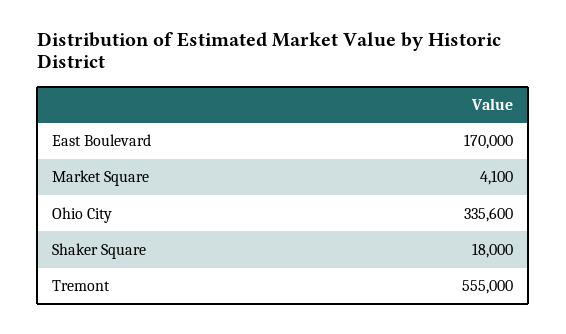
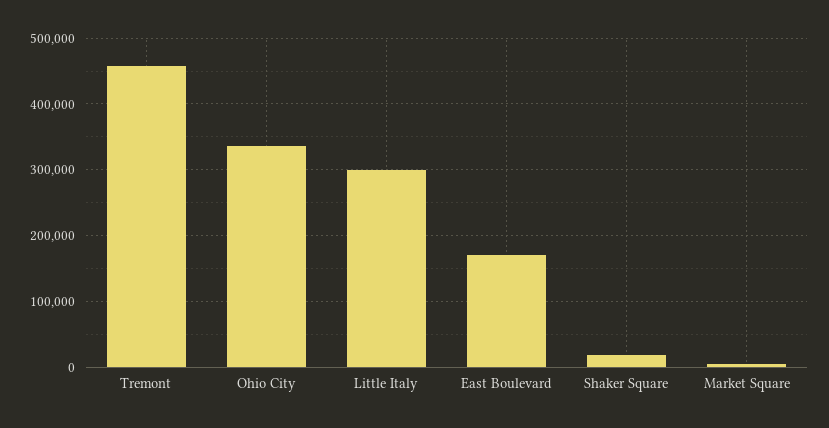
Tremont: 555000 -> 460000
Little Italy: none -> 300000

